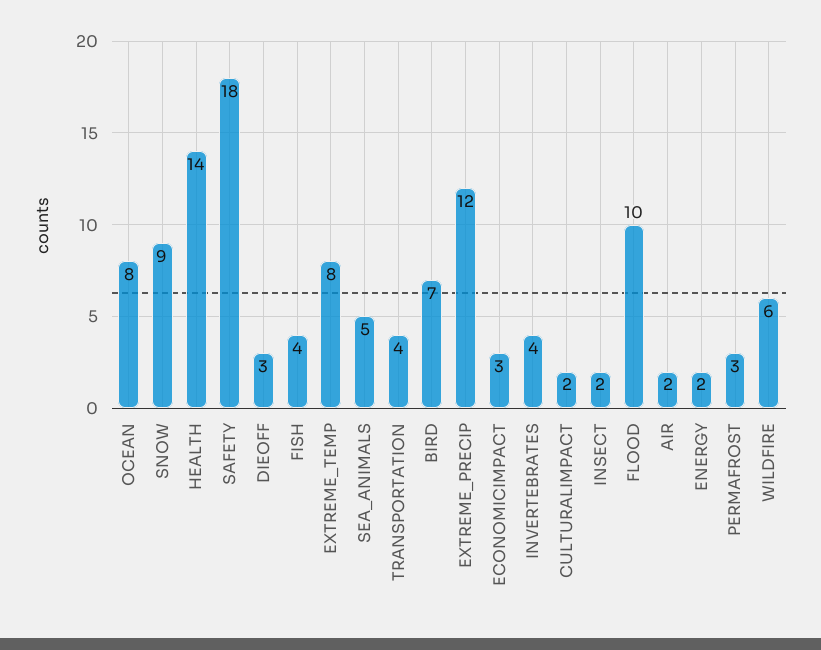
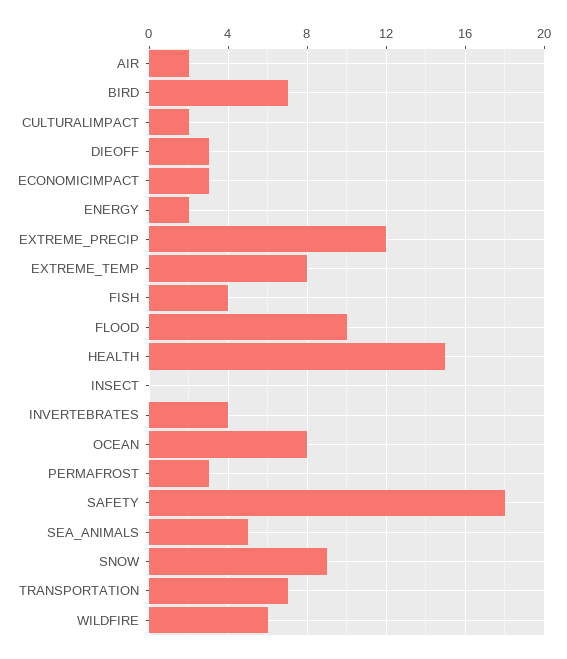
HEALTH: 14 -> 15
TRANSPORTATION: 4 -> 7
INSECT: 2 -> 0

